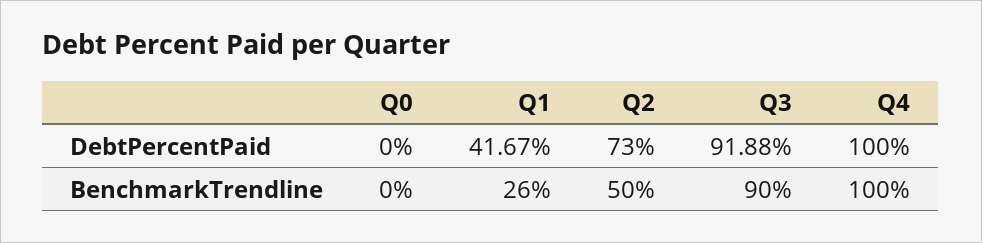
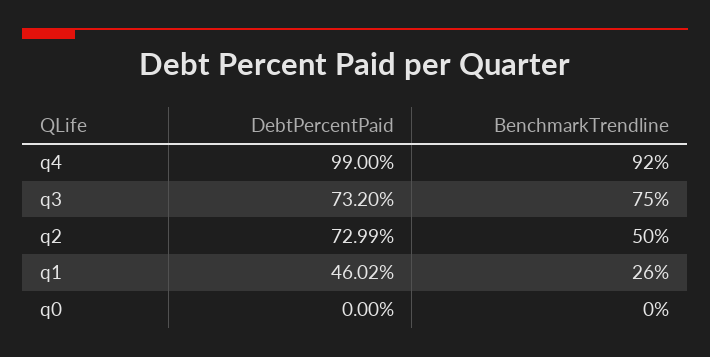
Q1, DebtPercentPaid: 41.67 -> 46.02
Q2, DebtPercentPaid: 73 -> 72.99
Q3, DebtPercentPaid: 91.88 -> 73.2
Q4, DebtPercentPaid: 100 -> 99
Q3, BenchmarkTrendline: 90 -> 75
Q4, BenchmarkTrendline: 100 -> 92

